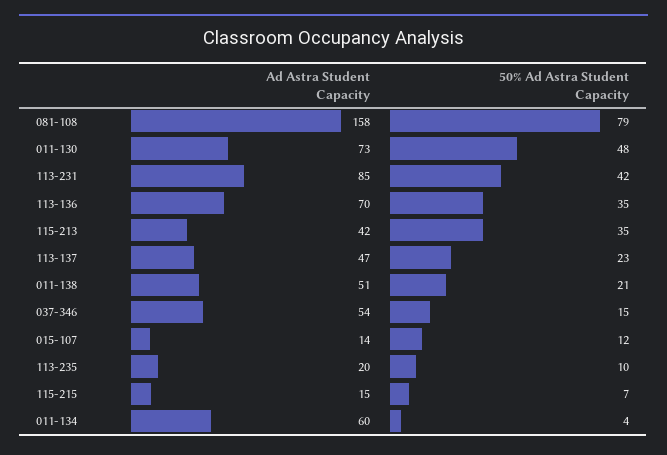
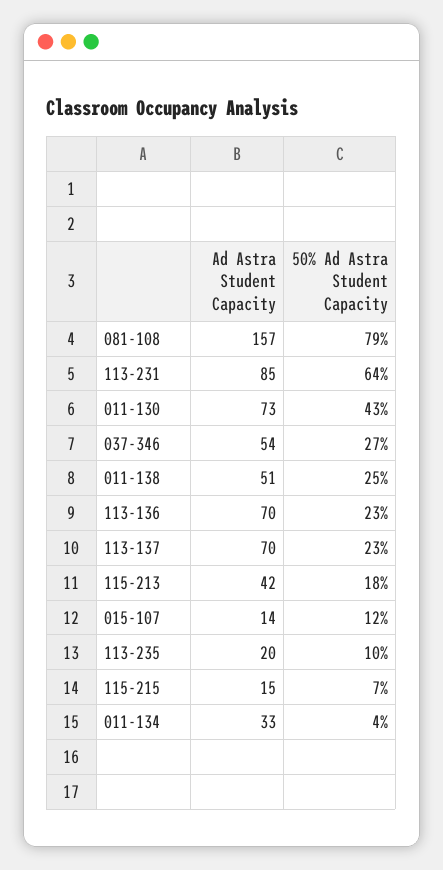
Ad Astra Student Capacity, 081-108: 158 -> 157
50% Ad Astra Student Capacity, 011-130: 48 -> 43
50% Ad Astra Student Capacity, 113-231: 42 -> 64
50% Ad Astra Student Capacity, 113-136: 35 -> 23
50% Ad Astra Student Capacity, 115-213: 35 -> 18
Ad Astra Student Capacity, 113-137: 47 -> 70
50% Ad Astra Student Capacity, 011-138: 21 -> 25
50% Ad Astra Student Capacity, 037-346: 15 -> 27
Ad Astra Student Capacity, 011-134: 60 -> 33

